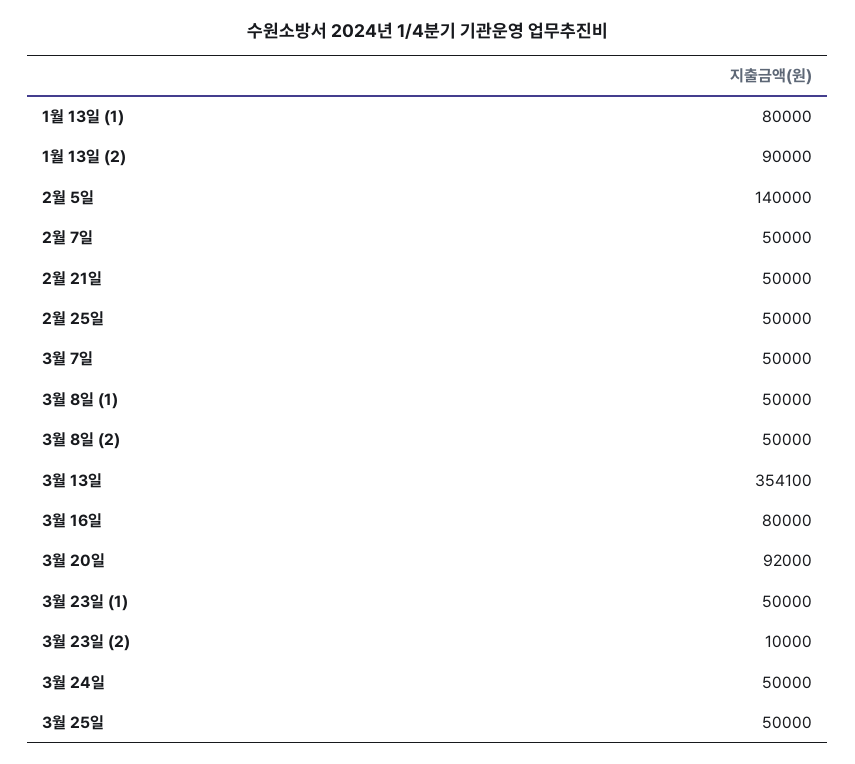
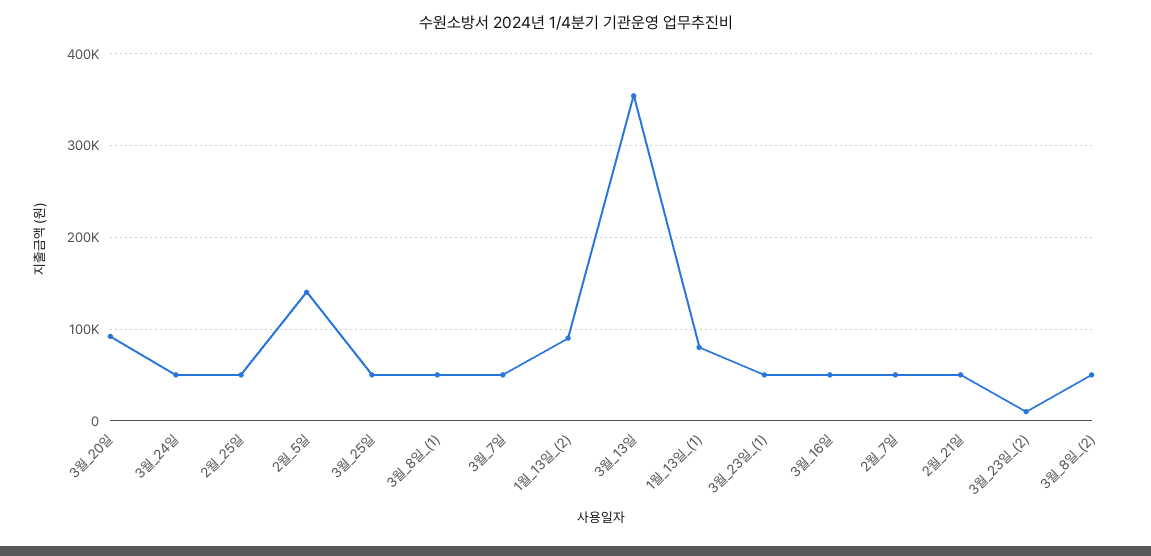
3월 16일: 80000 -> 50000

